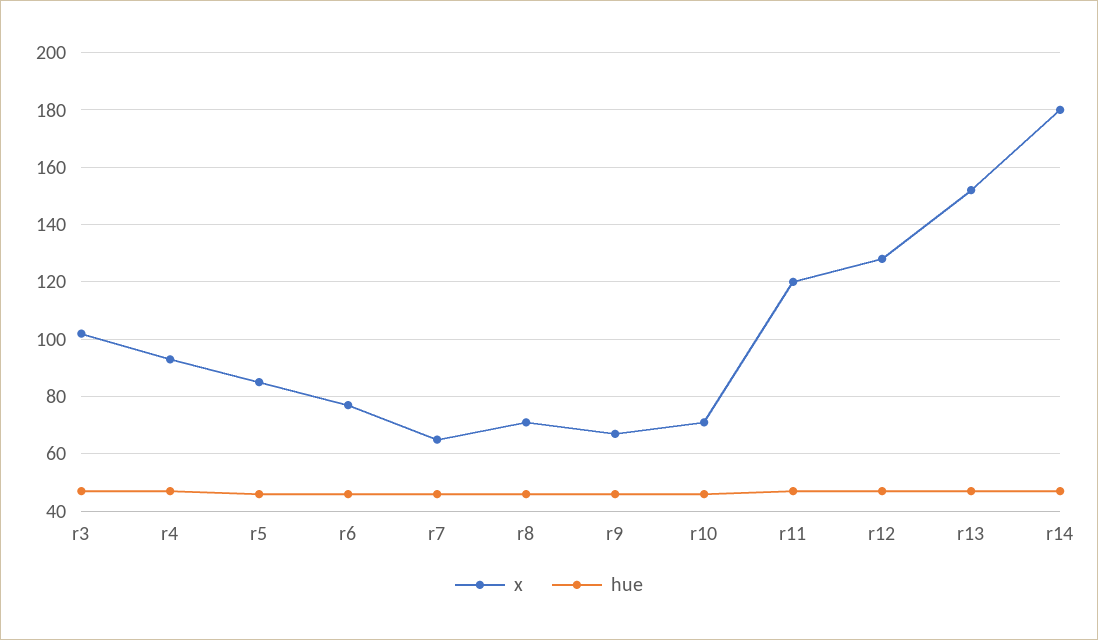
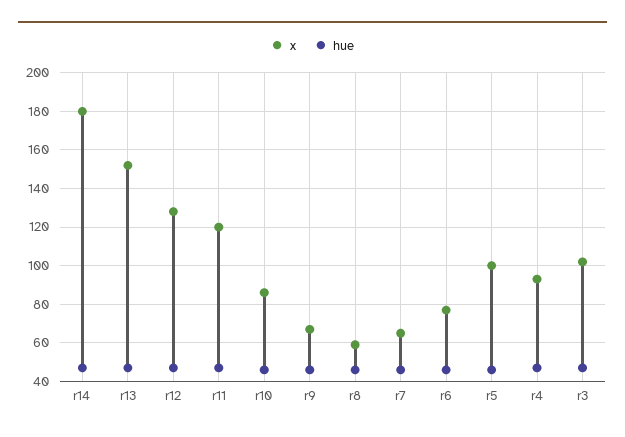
x, r5: 85 -> 100
x, r8: 70 -> 60
x, r10: 70 -> 85

